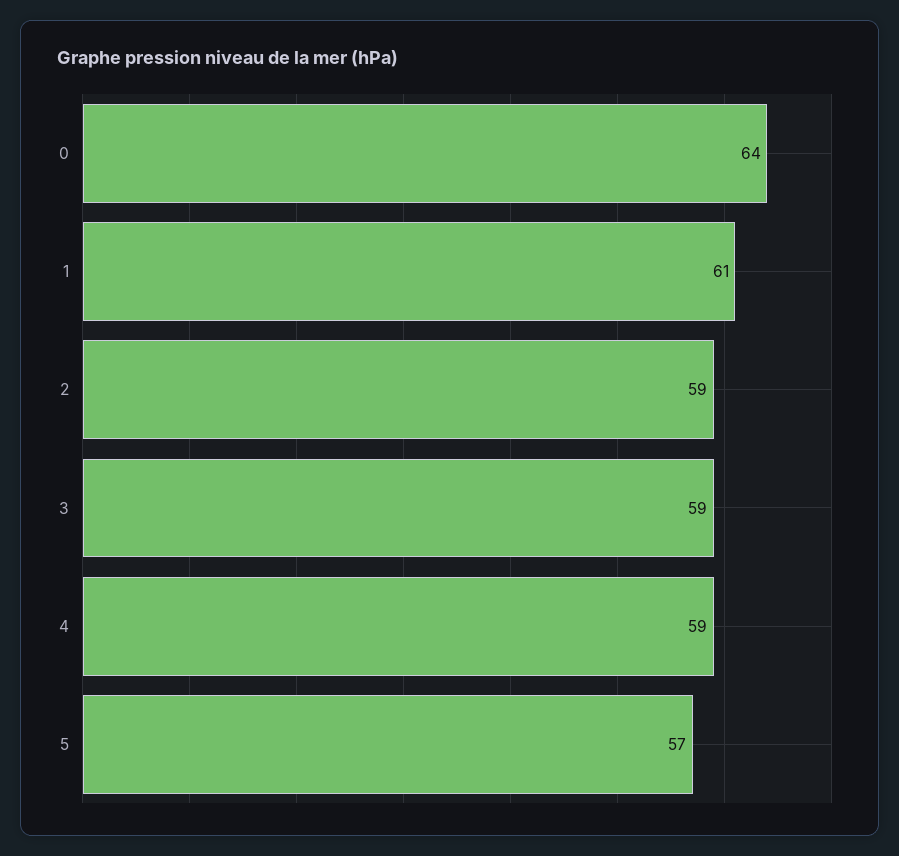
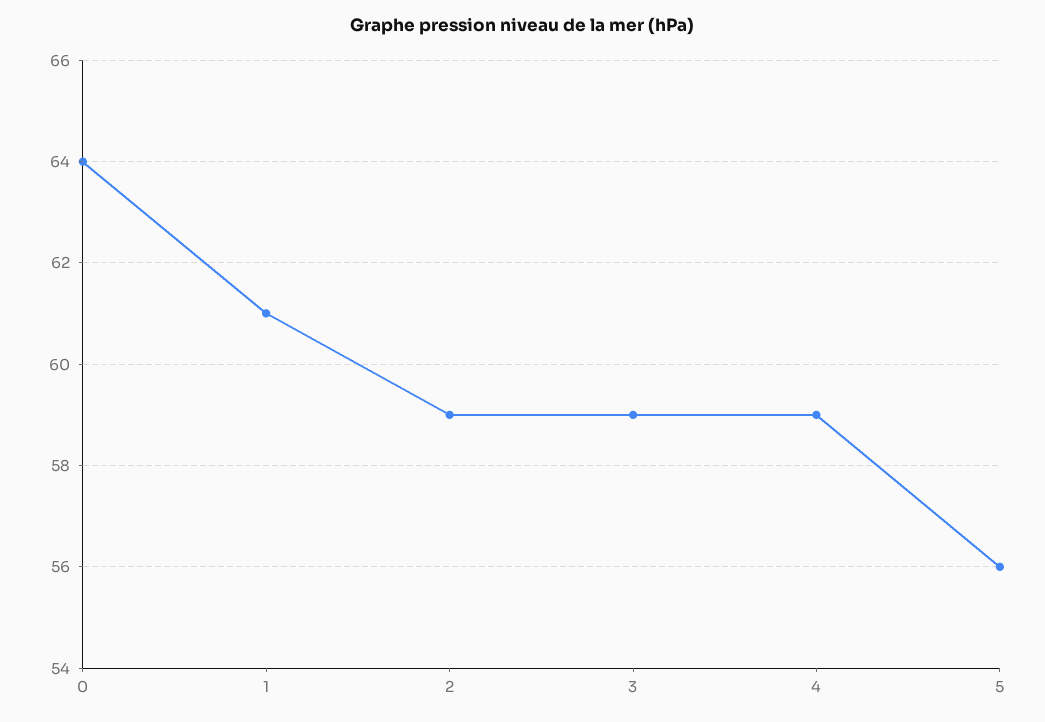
5: 57 -> 56

